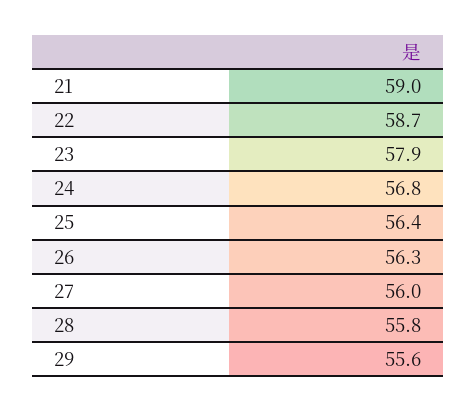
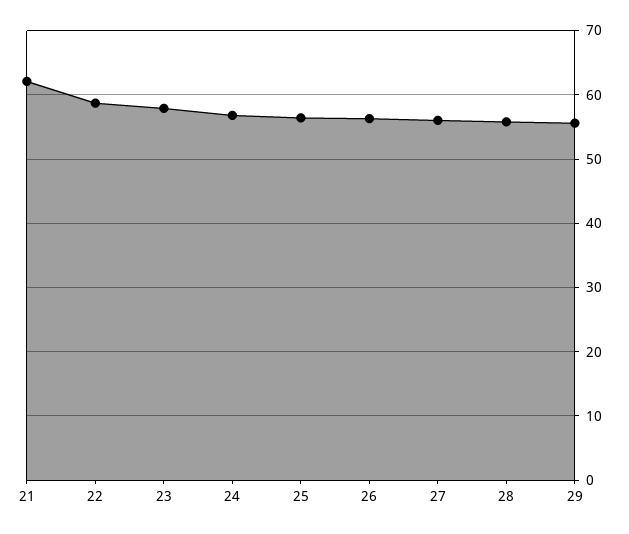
21: 59 -> 62

